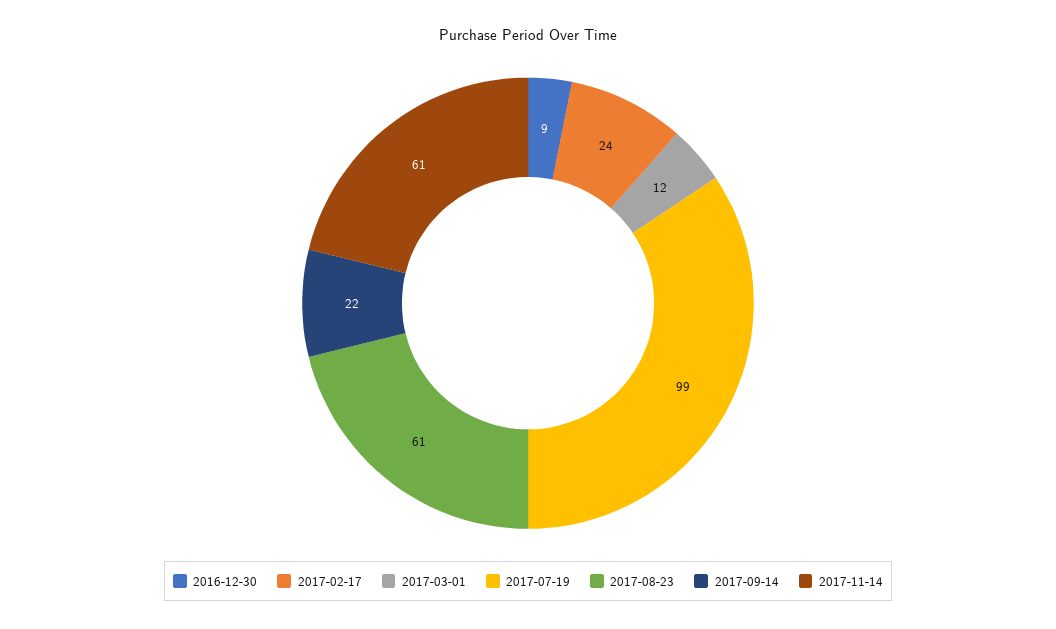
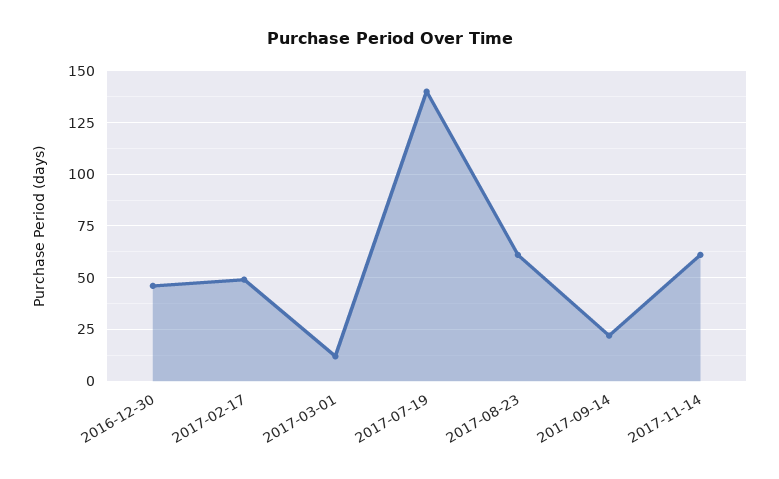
2016-12-30: 9 -> 45
2017-02-17: 24 -> 50
2017-07-19: 99 -> 140

